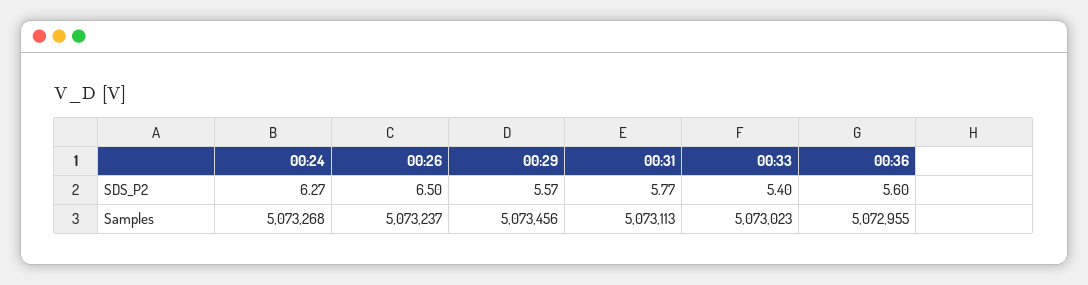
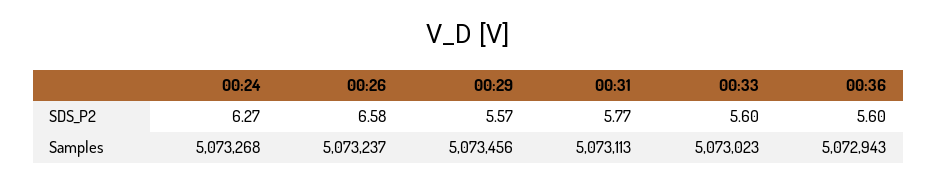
00:26, SDS_P2: 6.5 -> 6.58
00:33, SDS_P2: 5.4 -> 5.6
00:36, Samples: 5072955 -> 5072943

